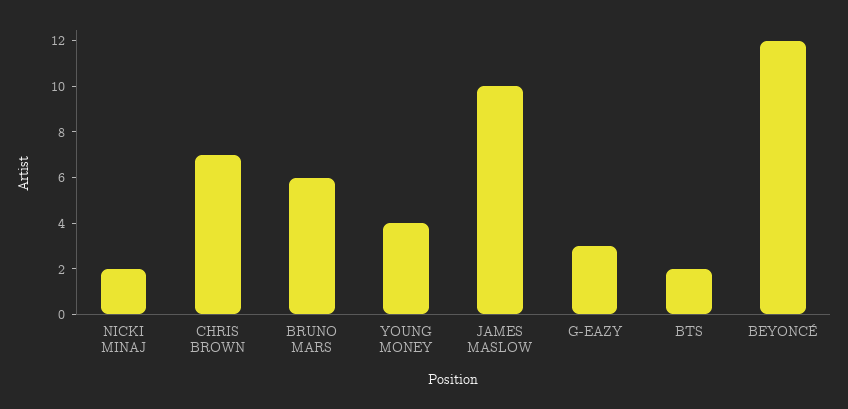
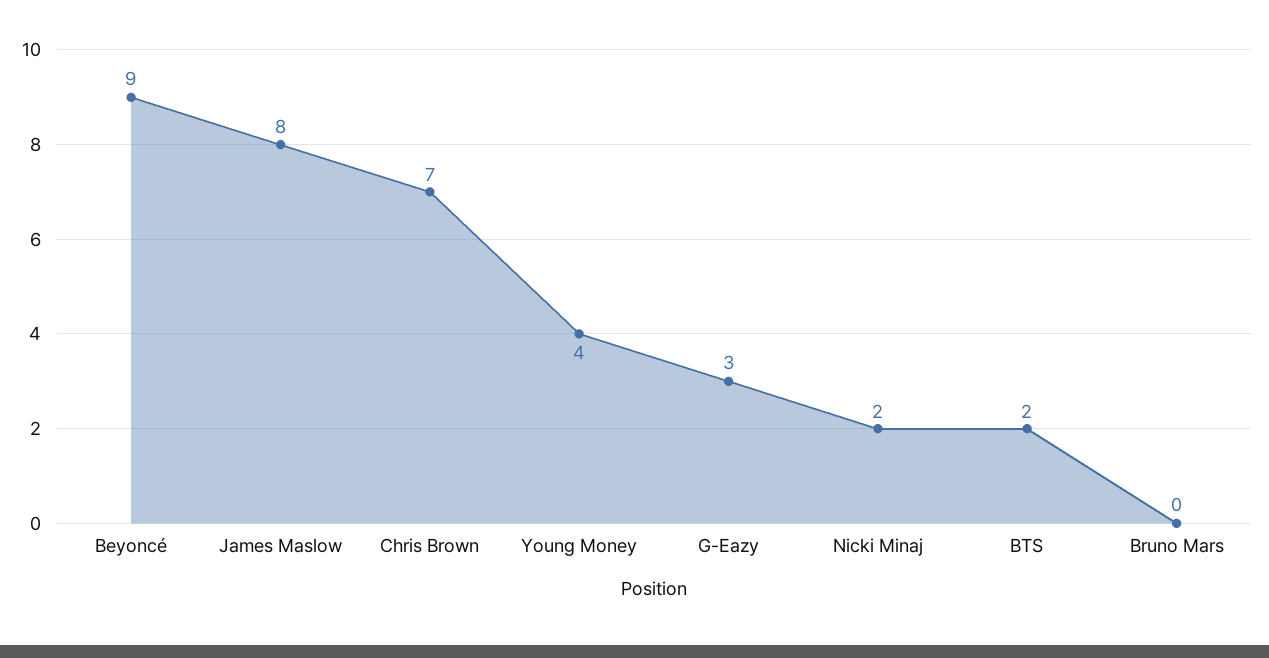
BRUNO MARS: 6 -> 0
JAMES MASLOW: 10 -> 8
BEYONCÉ: 12 -> 9

